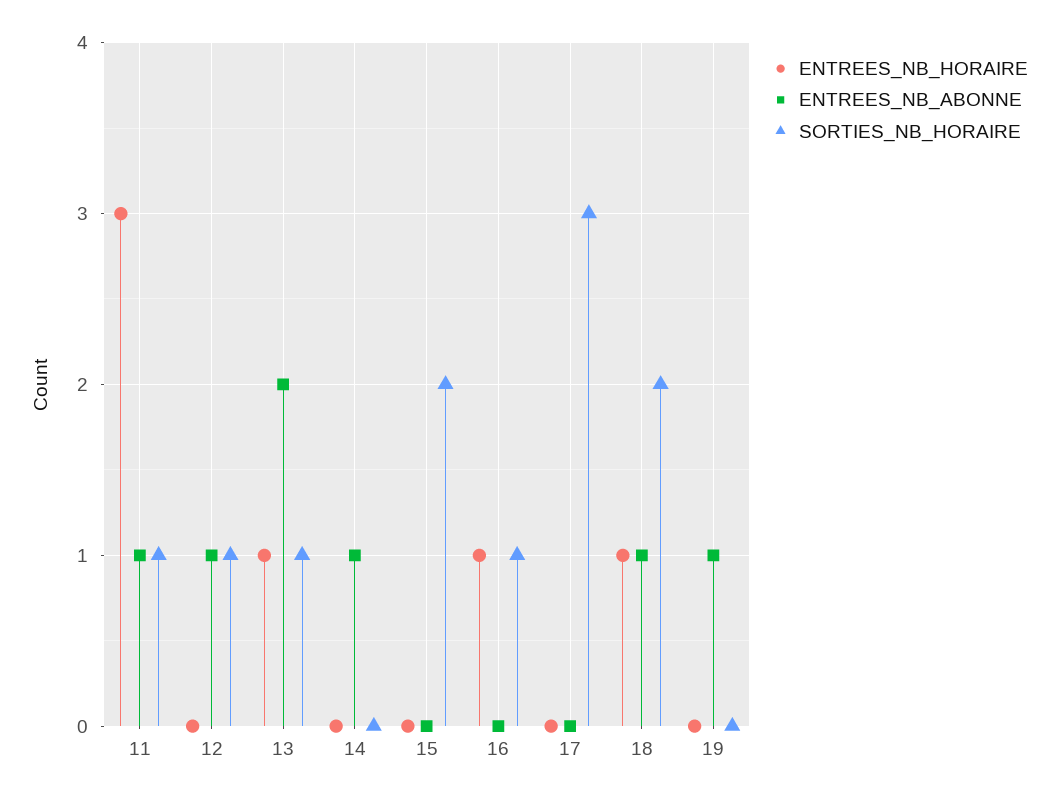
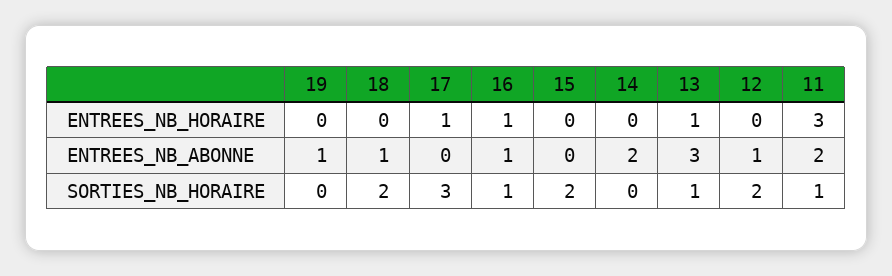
ENTREES_NB_ABONNE, 11: 1 -> 2
SORTIES_NB_HORAIRE, 12: 1 -> 2
ENTREES_NB_ABONNE, 13: 2 -> 3
ENTREES_NB_ABONNE, 14: 1 -> 2
ENTREES_NB_ABONNE, 16: 0 -> 1
ENTREES_NB_HORAIRE, 17: 0 -> 1
ENTREES_NB_HORAIRE, 18: 1 -> 0

